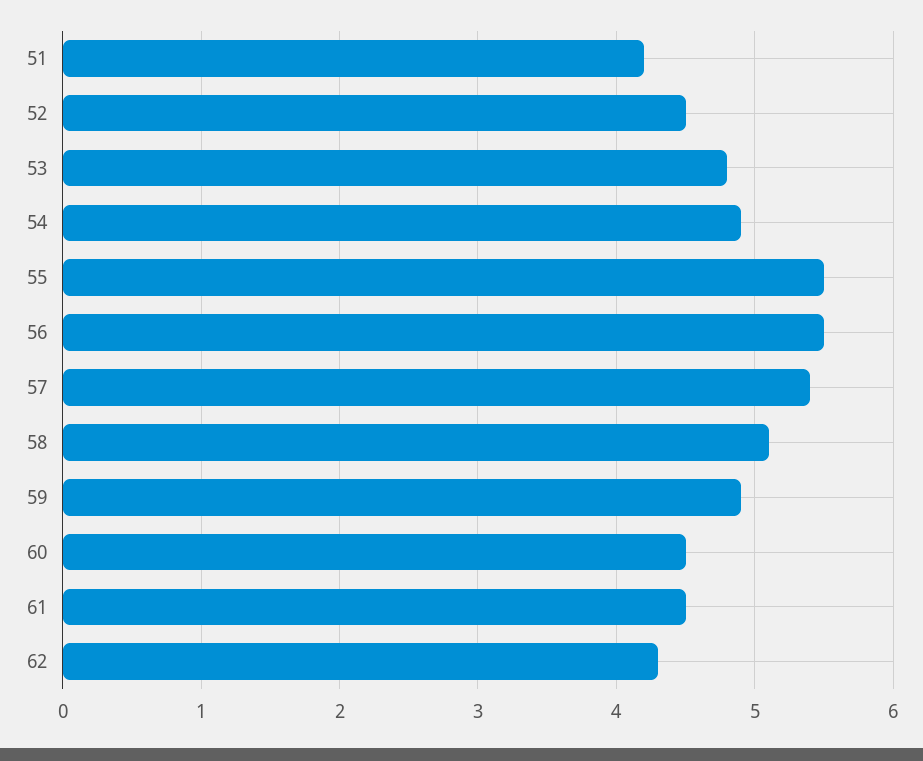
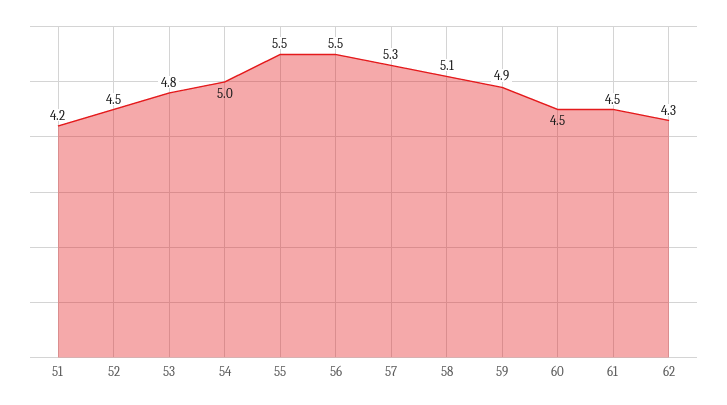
54: 4.9 -> 5
57: 5.4 -> 5.3

